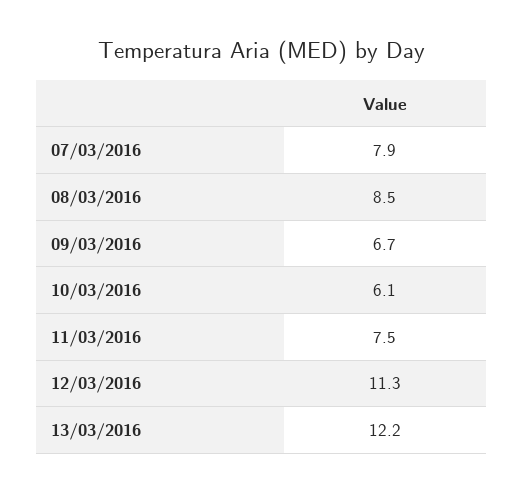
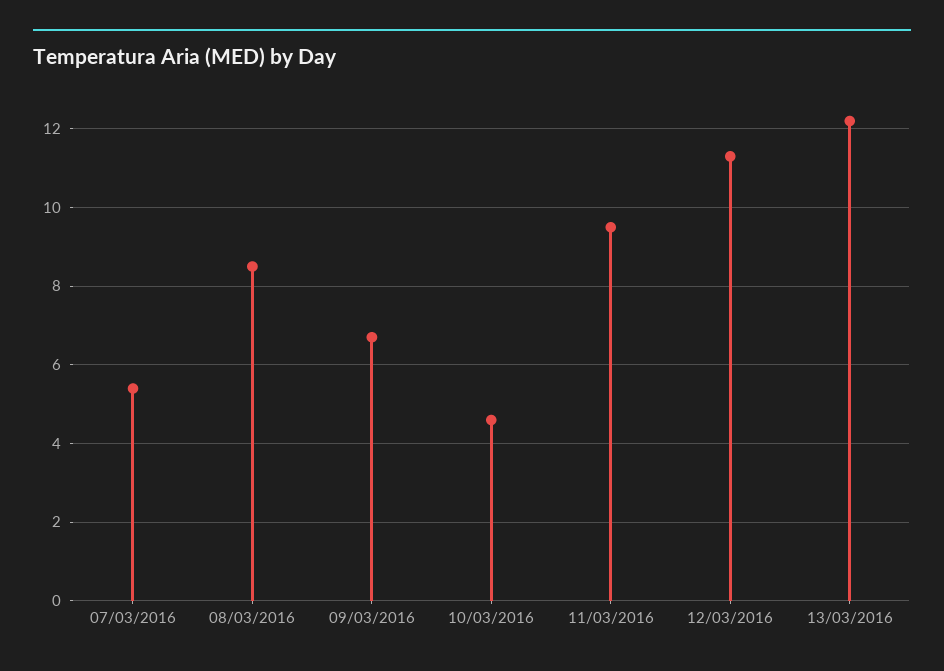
07/03/2016: 7.9 -> 5.5
10/03/2016: 6.1 -> 4.5
11/03/2016: 7.5 -> 9.5

